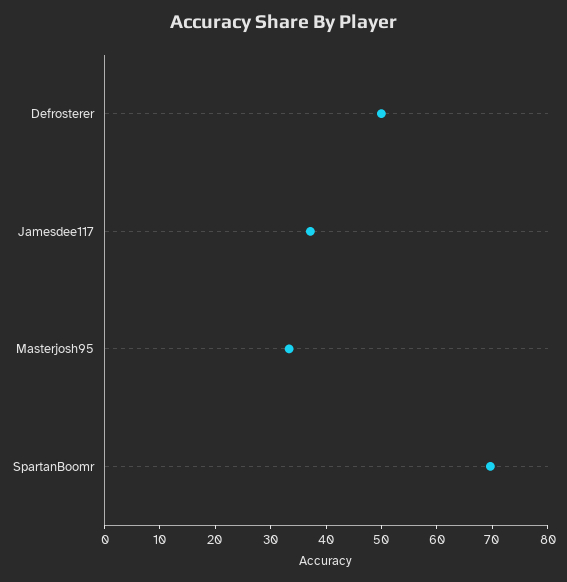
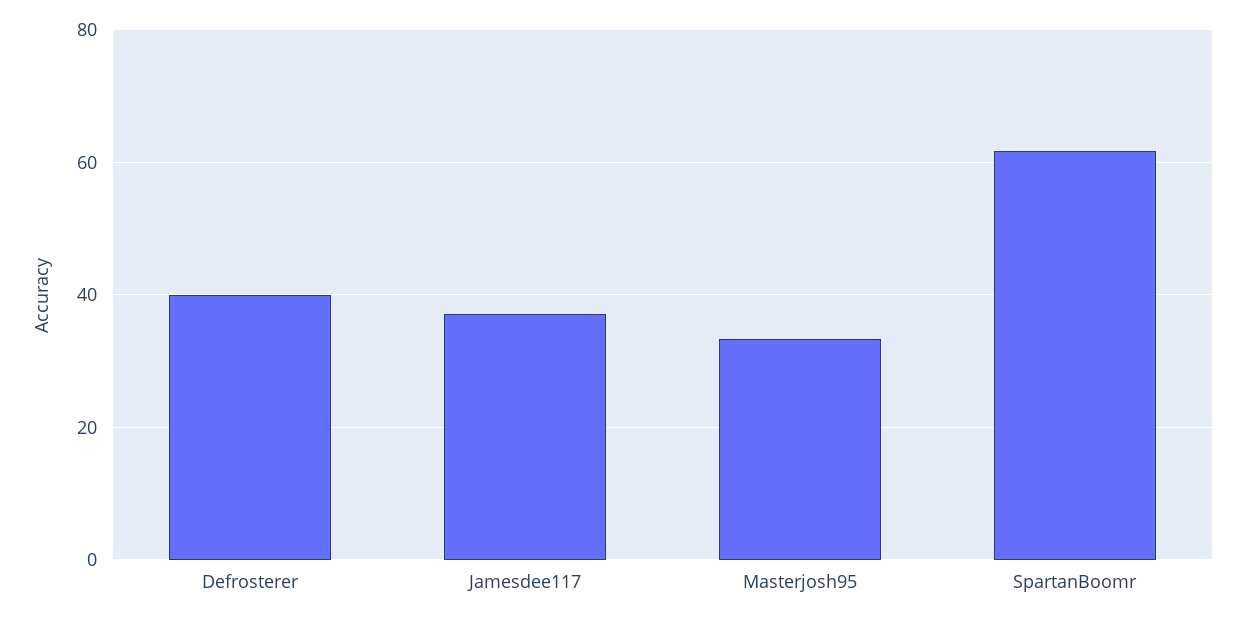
Defrosterer: 50 -> 40
SpartanBoomr: 70 -> 62

